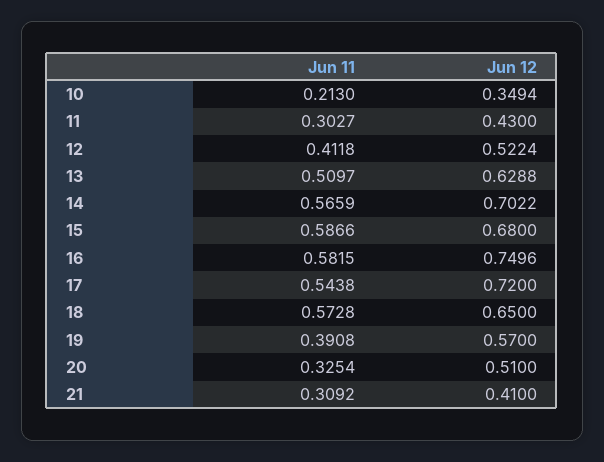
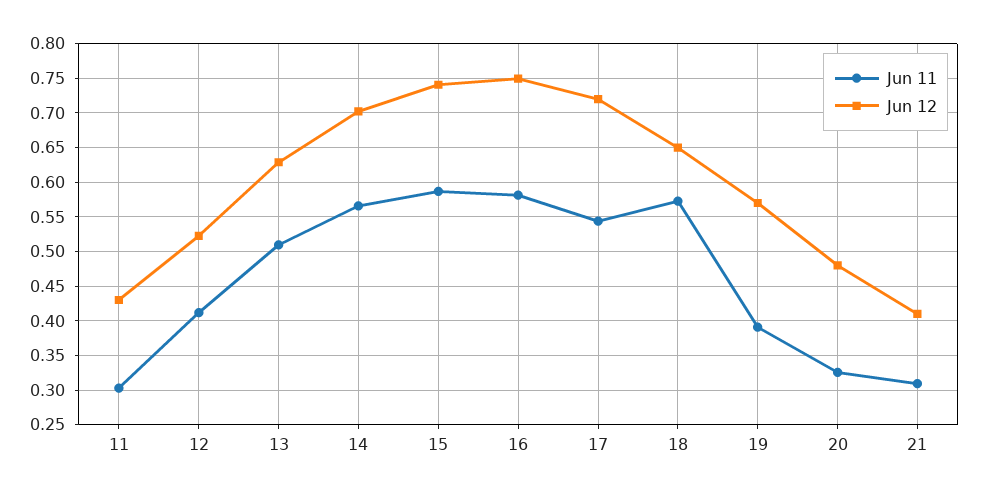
Jun 11, 10: 0.213 -> none
Jun 12, 10: 0.3494 -> none
Jun 12, 15: 0.68 -> 0.74
Jun 12, 20: 0.51 -> 0.48

